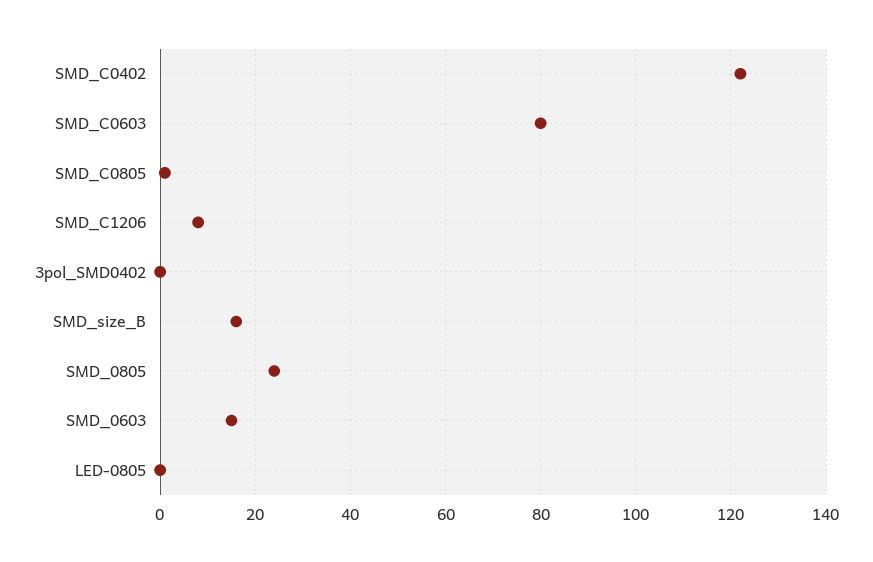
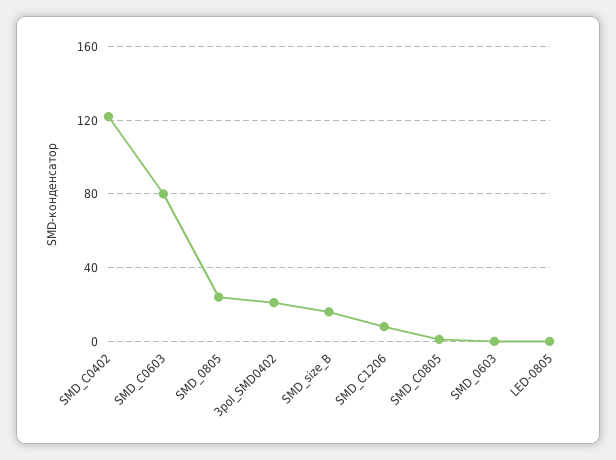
3pol_SMD0402: 0 -> 20
SMD_0603: 15 -> 0

